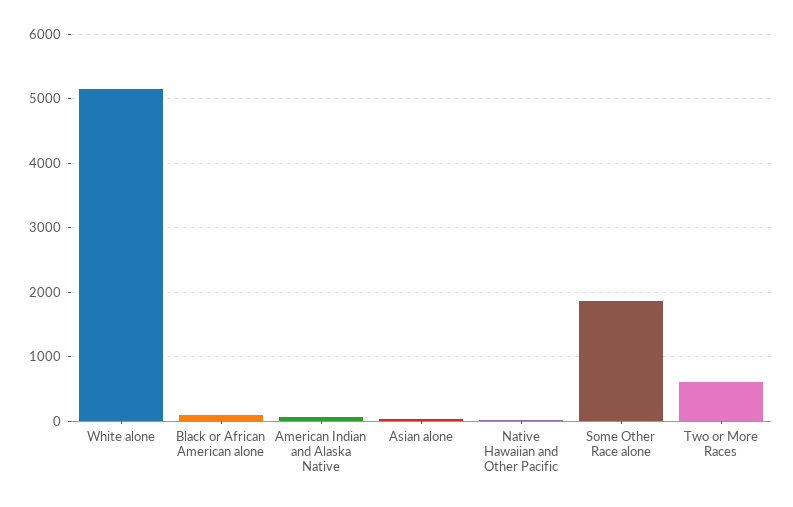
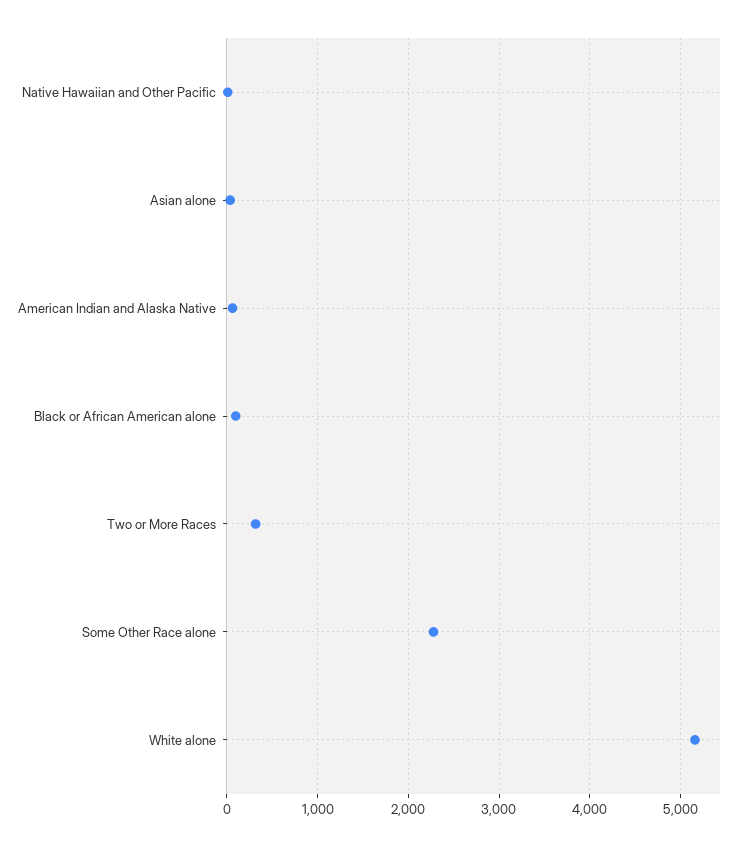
Some Other Race alone: 1900 -> 2300
Two or More Races: 600 -> 300

